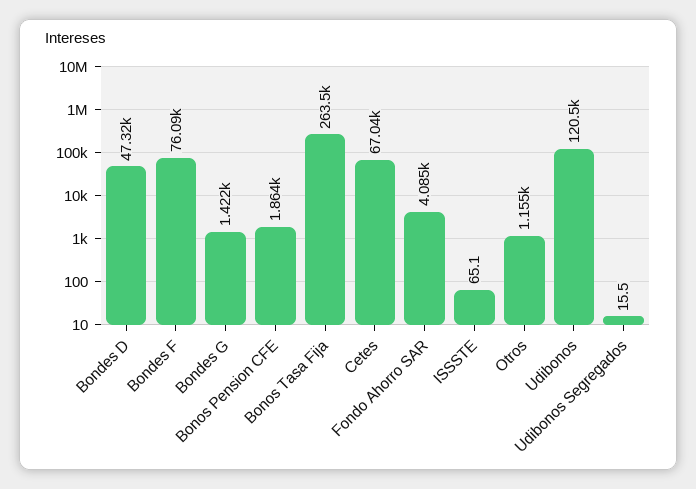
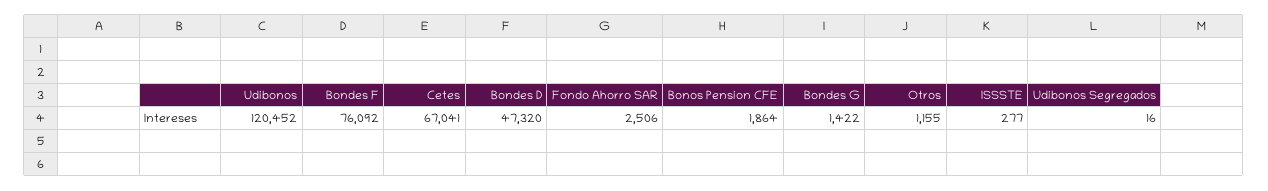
Bonos Tasa Fija: 263500 -> none
Fondo Ahorro SAR: 4085 -> 2506
ISSSTE: 65.1 -> 277

